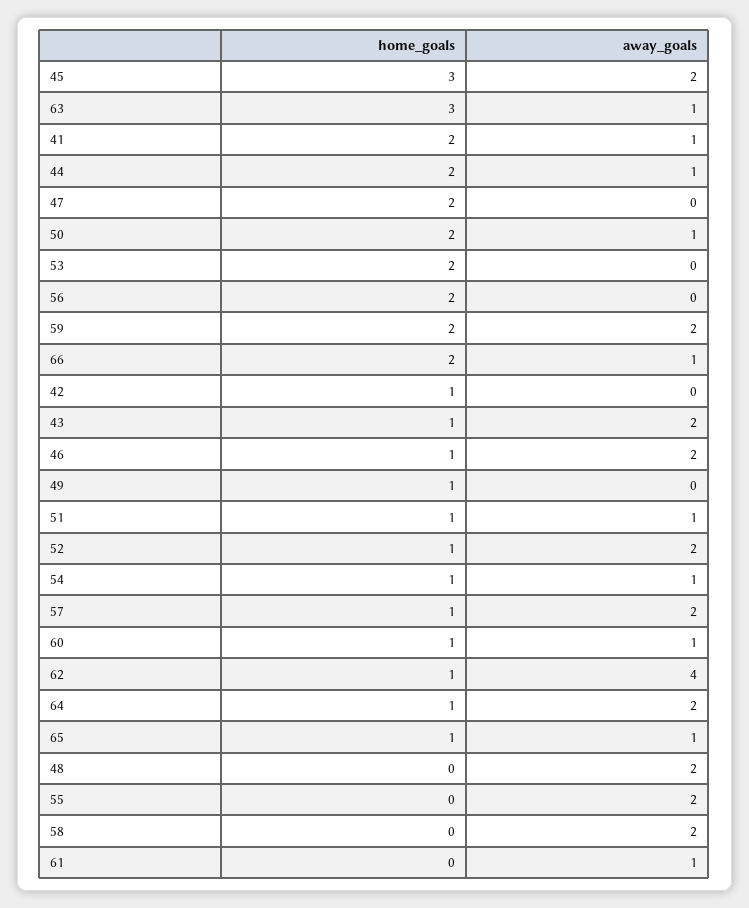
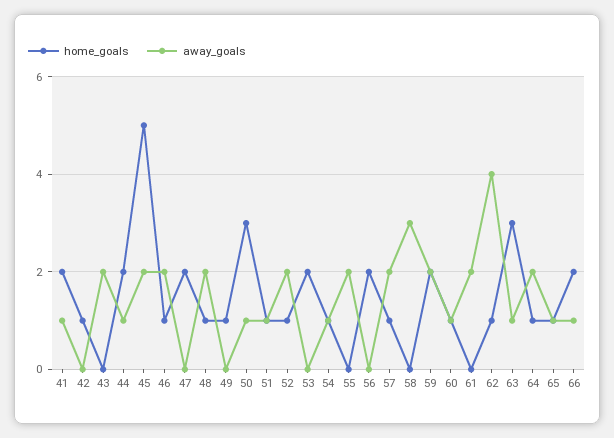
home_goals, 45: 3 -> 5
home_goals, 50: 2 -> 3
home_goals, 43: 1 -> 0
home_goals, 48: 0 -> 1
away_goals, 58: 2 -> 3
away_goals, 61: 1 -> 2

